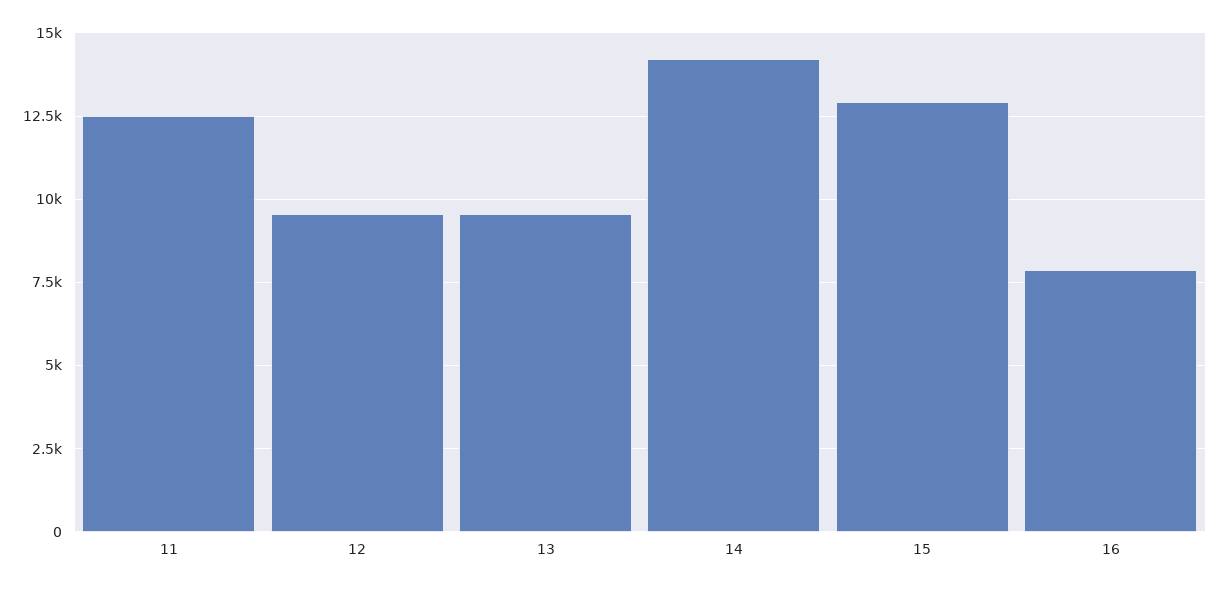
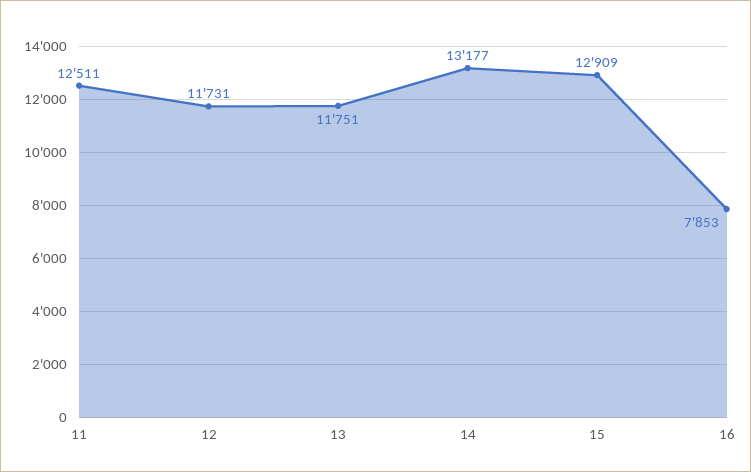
12: 9500 -> 11731
13: 9500 -> 11751
14: 14250 -> 13177

